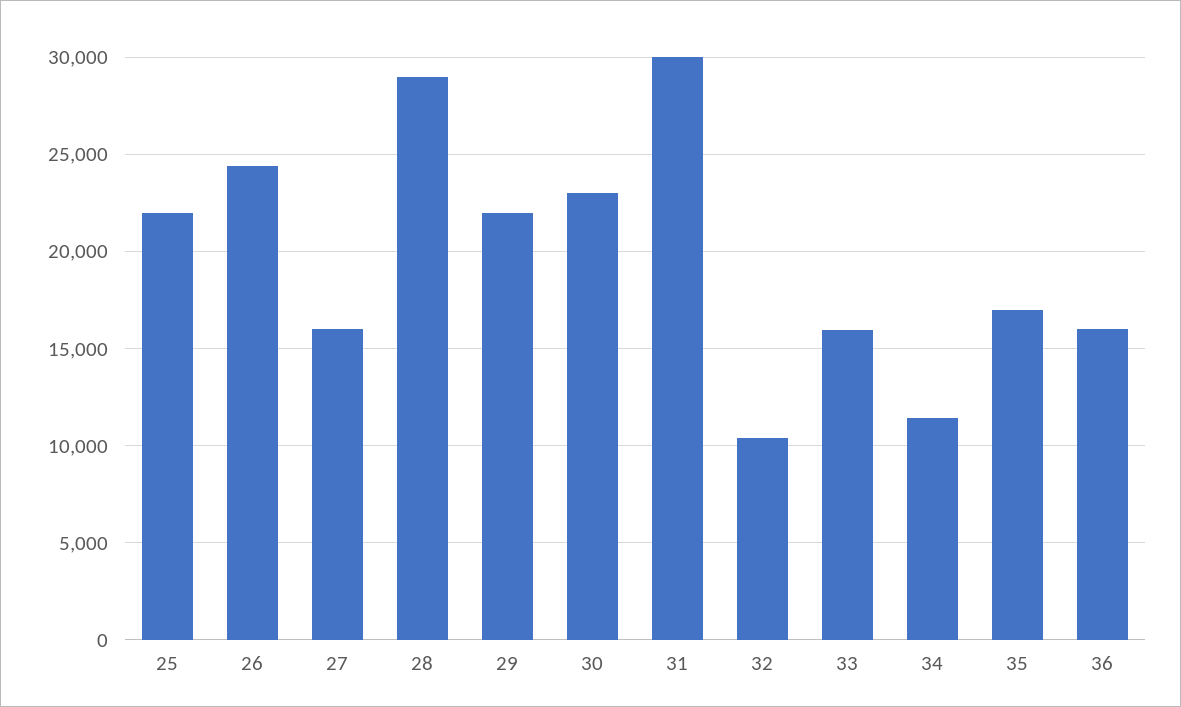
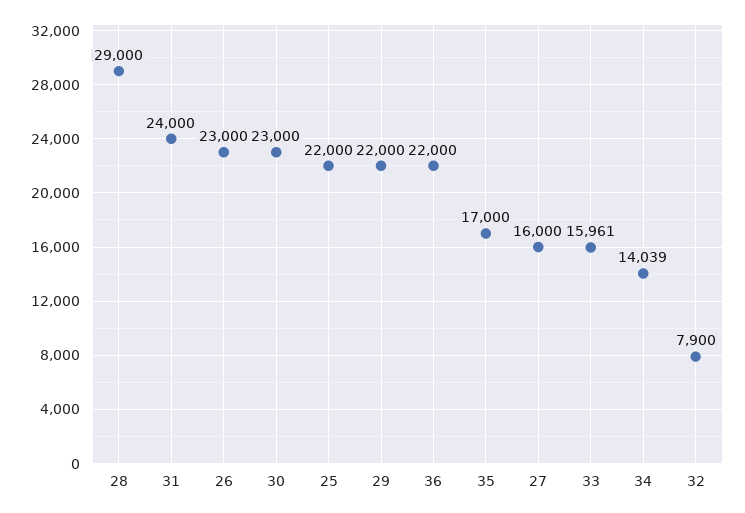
26: 24500 -> 23000
31: 30000 -> 24000
32: 10500 -> 7900
34: 11500 -> 14039
36: 16000 -> 22000

